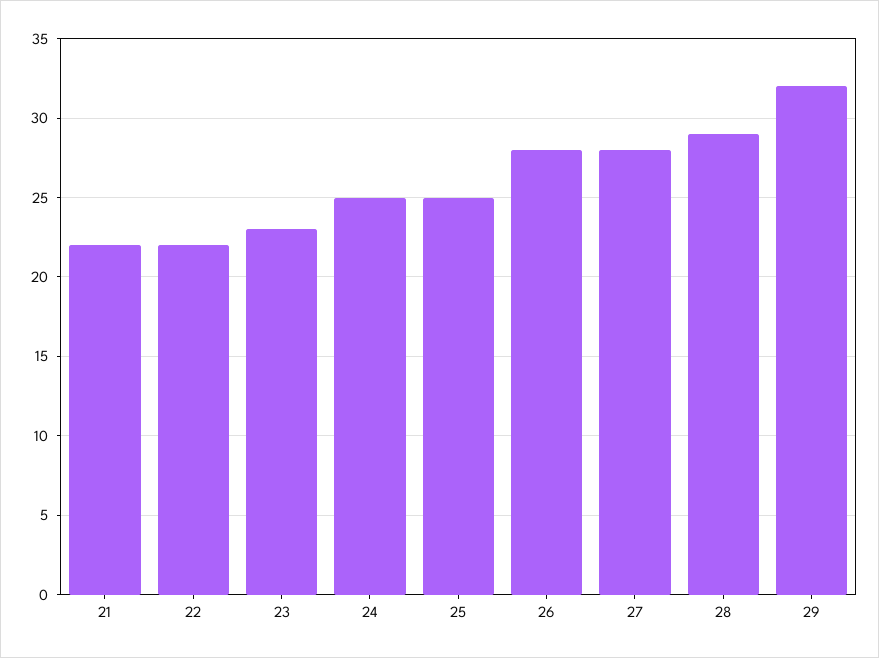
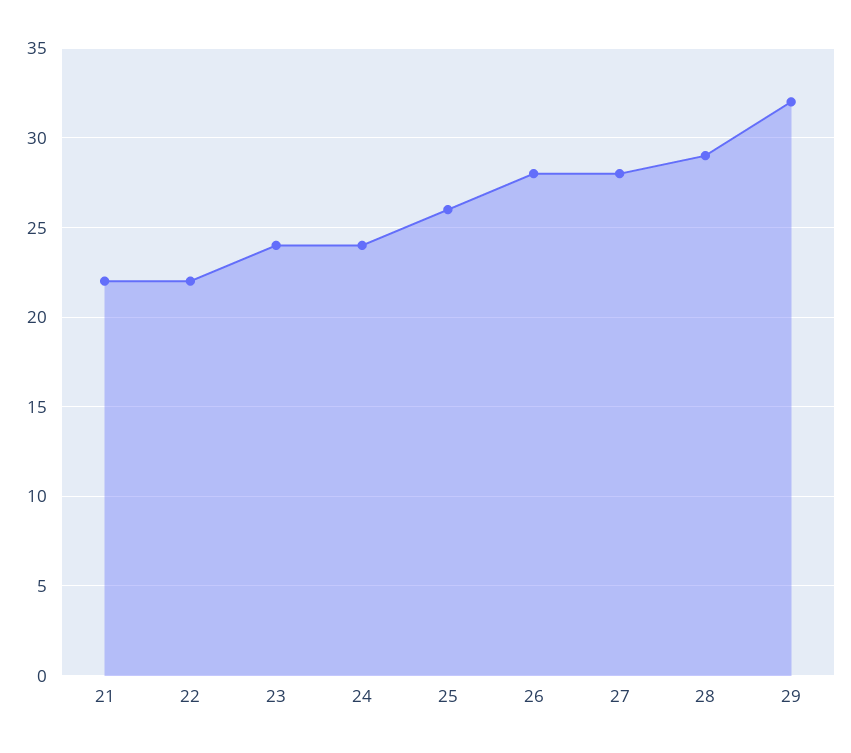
23: 23 -> 24
24: 25 -> 24
25: 25 -> 26

